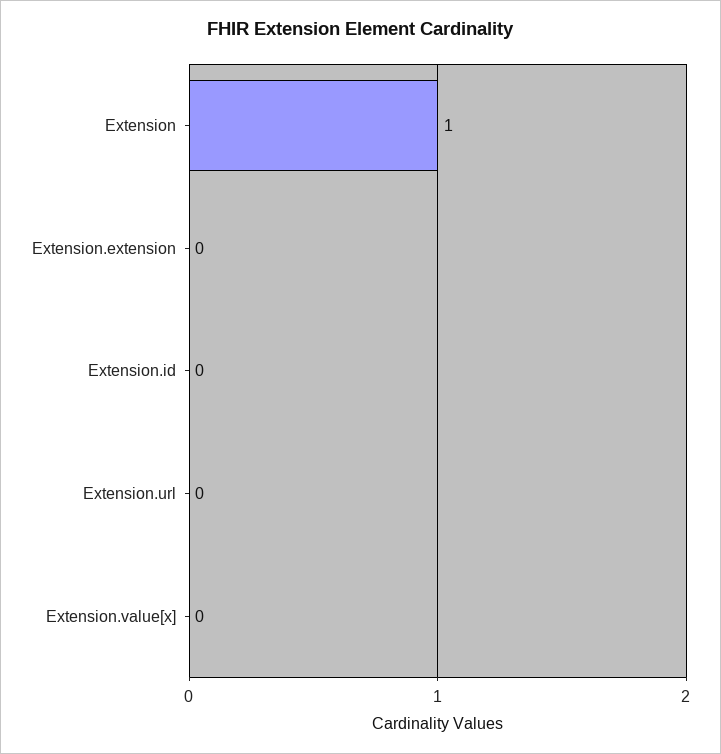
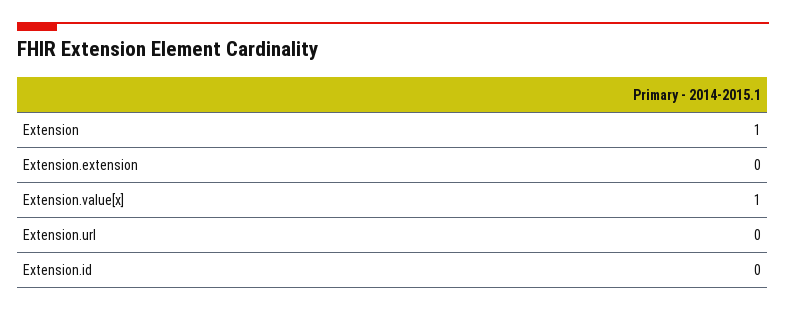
Extension.value[x]: 0 -> 1

